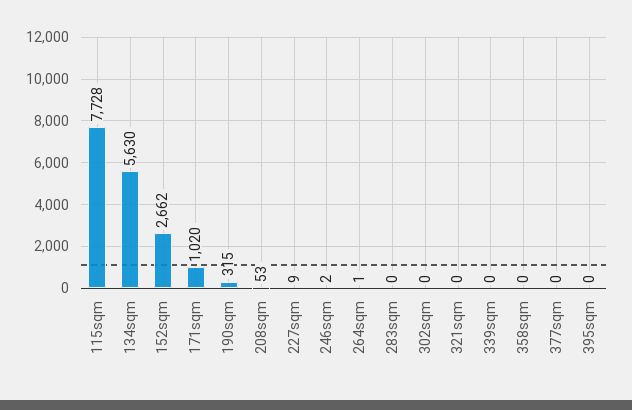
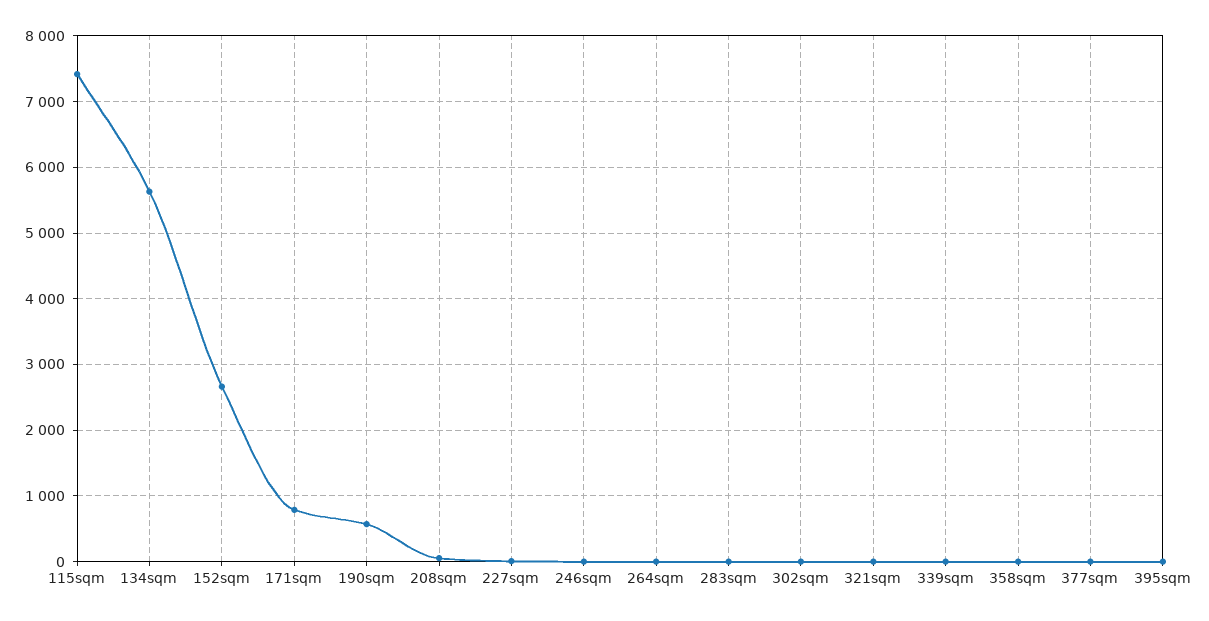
115sqm: 7728 -> 7400
171sqm: 1020 -> 800
190sqm: 315 -> 600

